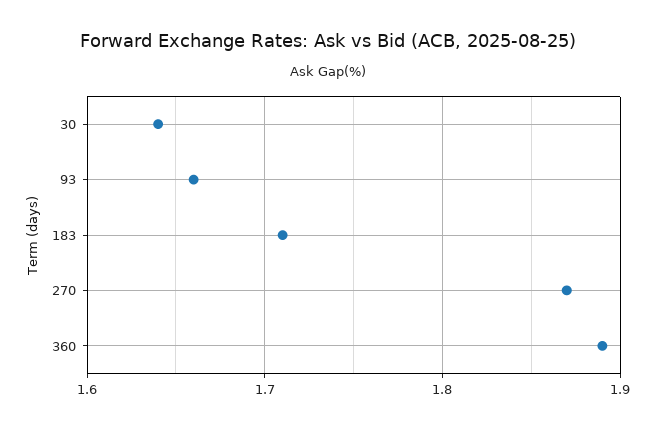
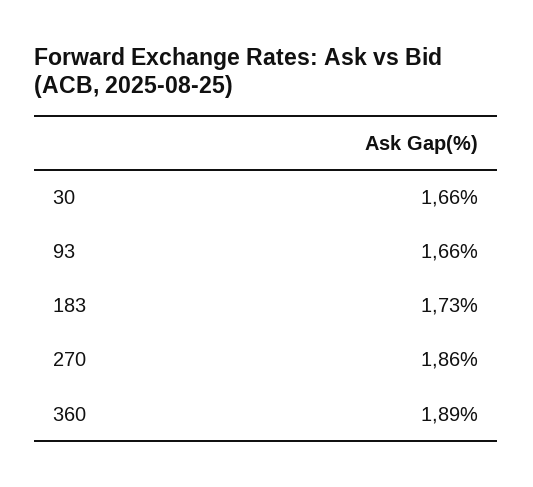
30: 1.64 -> 1.66
183: 1.71 -> 1.73
270: 1.87 -> 1.86

